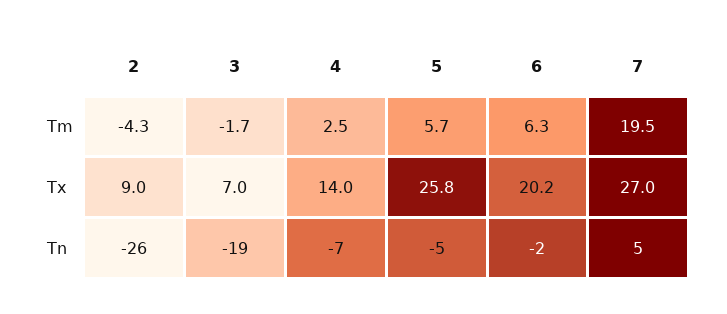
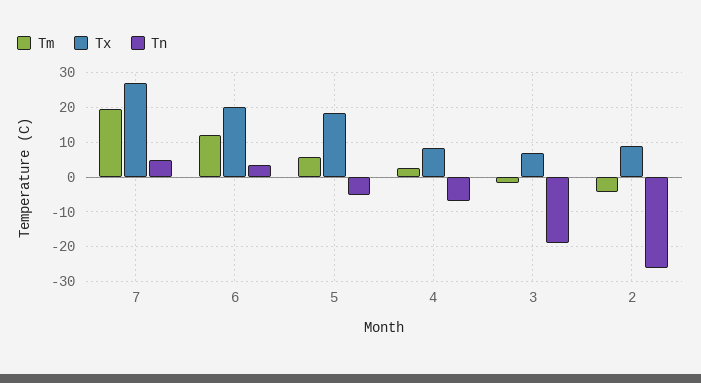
Tm, 6: 6.3 -> 12
Tx, 4: 14 -> 8
Tx, 5: 25.8 -> 18
Tn, 6: -2 -> 4

